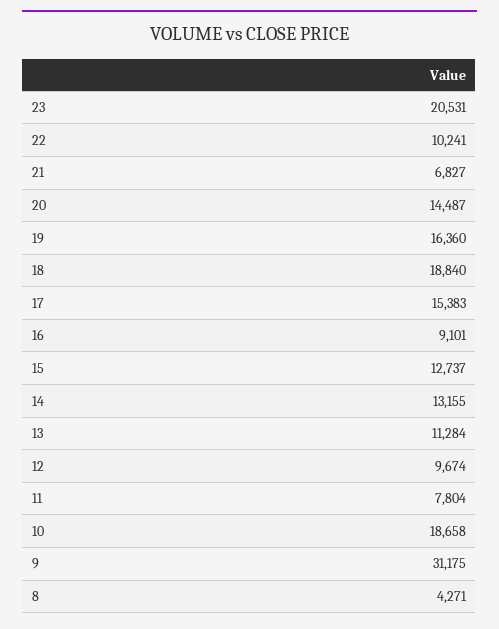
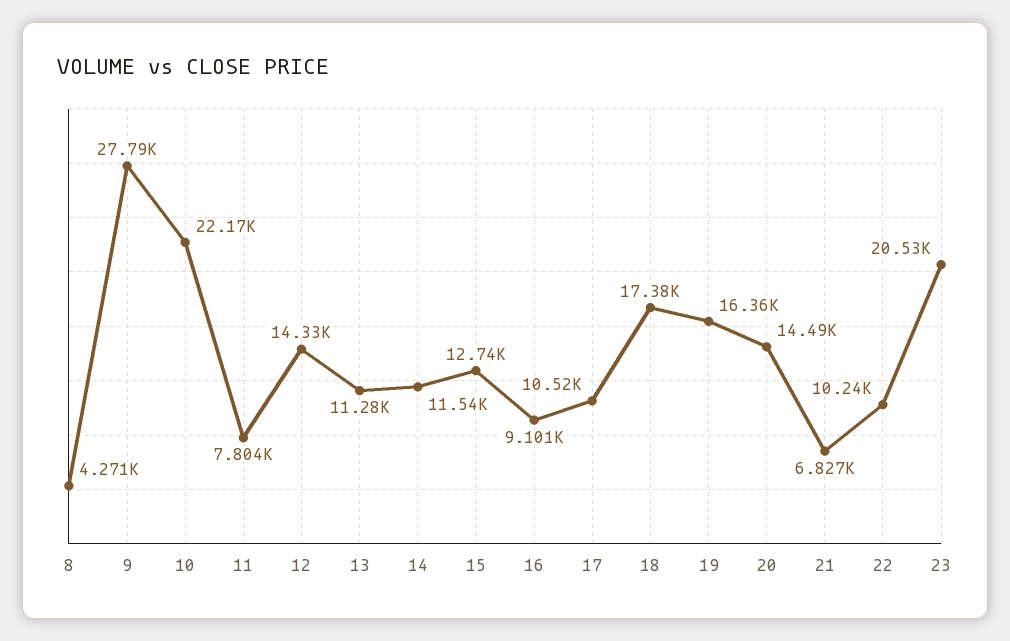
18: 18840 -> 17380
17: 15383 -> 10520
14: 13155 -> 11540
12: 9674 -> 14330
10: 18658 -> 22170
9: 31175 -> 27790

